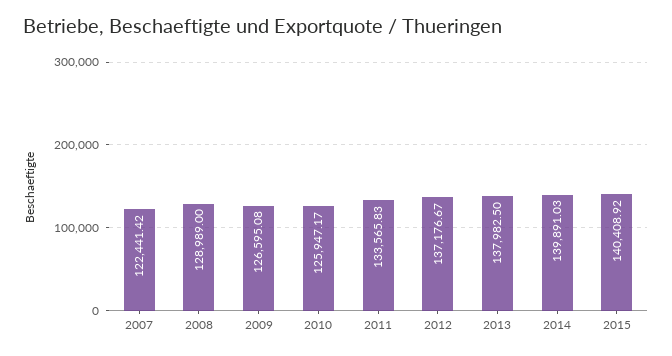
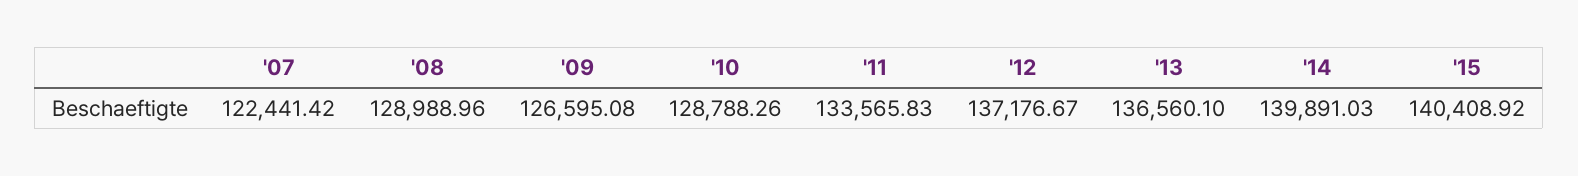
2008: 128989 -> 128988.96
2010: 125947.17 -> 128788.26
2013: 137982.5 -> 136560.1

